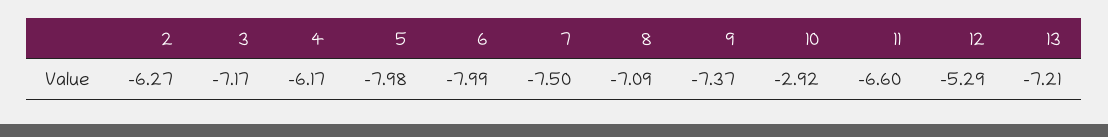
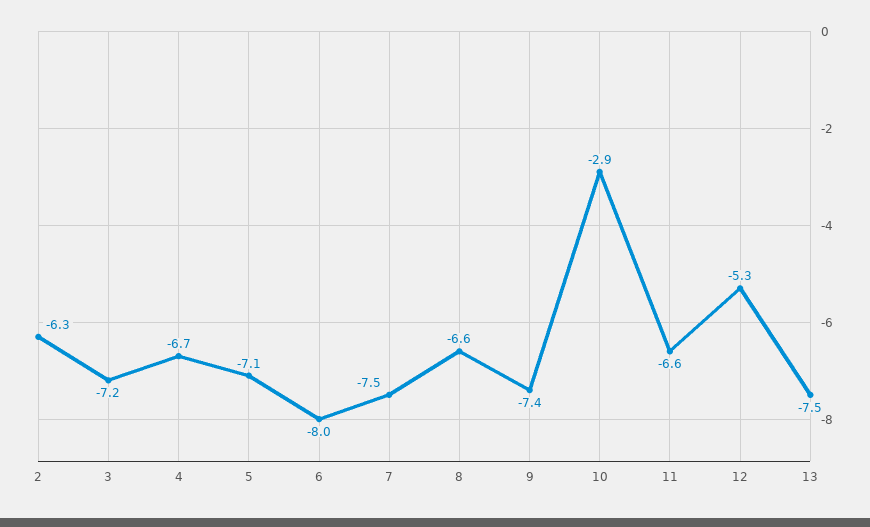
4: -6.17 -> -6.7
5: -7.98 -> -7.1
8: -7.09 -> -6.6
13: -7.21 -> -7.5

